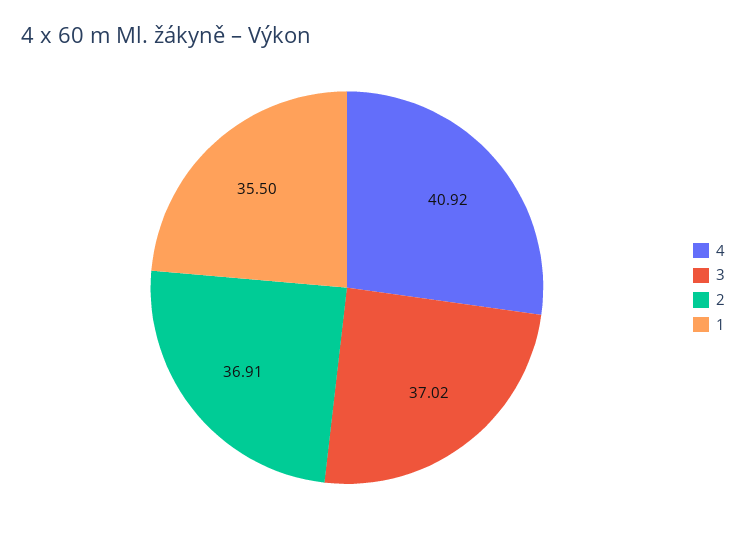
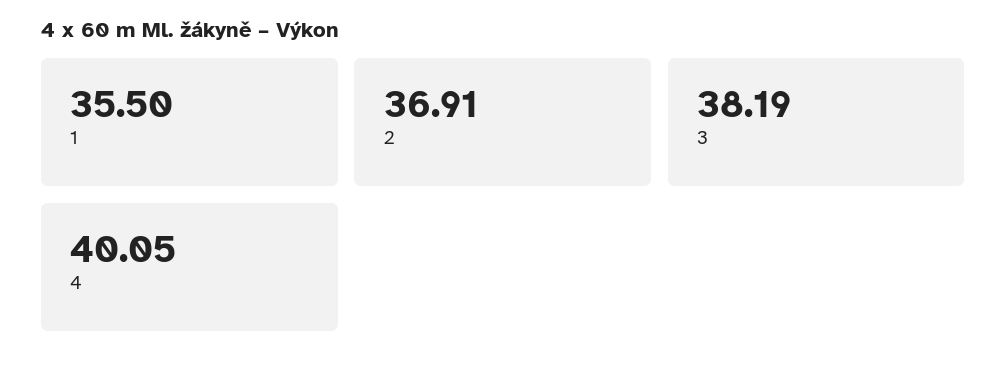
4: 40.92 -> 40.05
3: 37.02 -> 38.19

